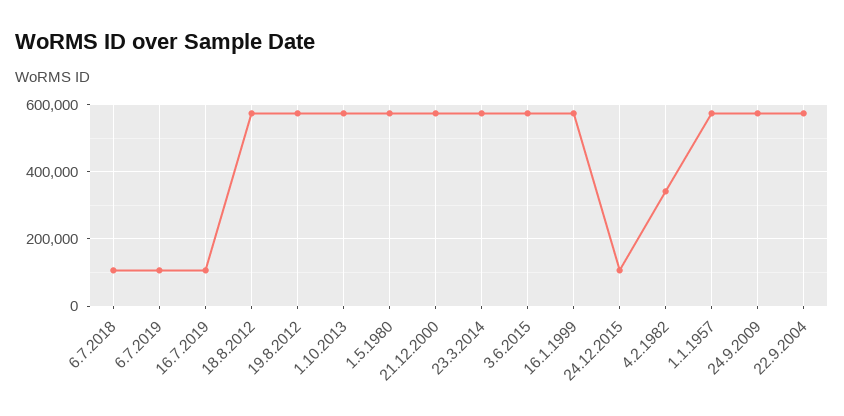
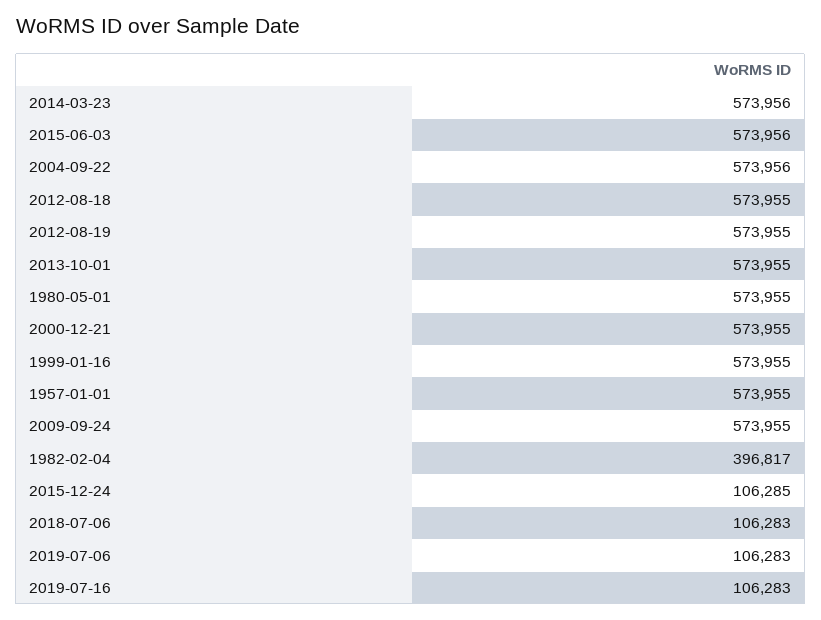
4.2.1982: 340000 -> 396817

